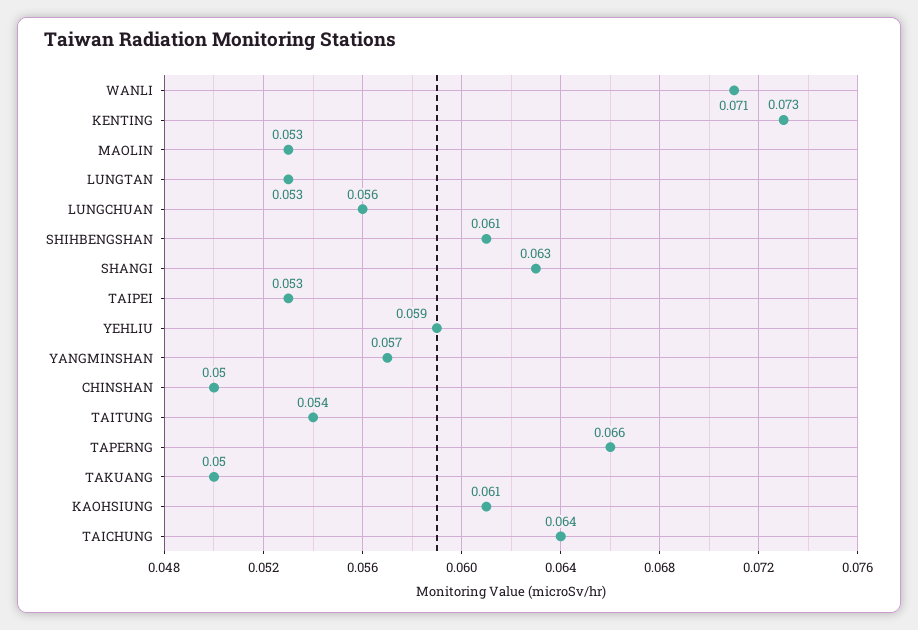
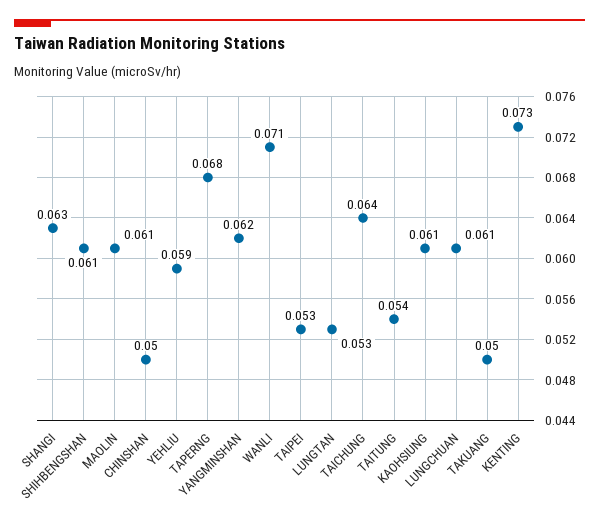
MAOLIN: 0.053 -> 0.061
LUNGCHUAN: 0.056 -> 0.061
YANGMINSHAN: 0.057 -> 0.062
TAPERNG: 0.066 -> 0.068

